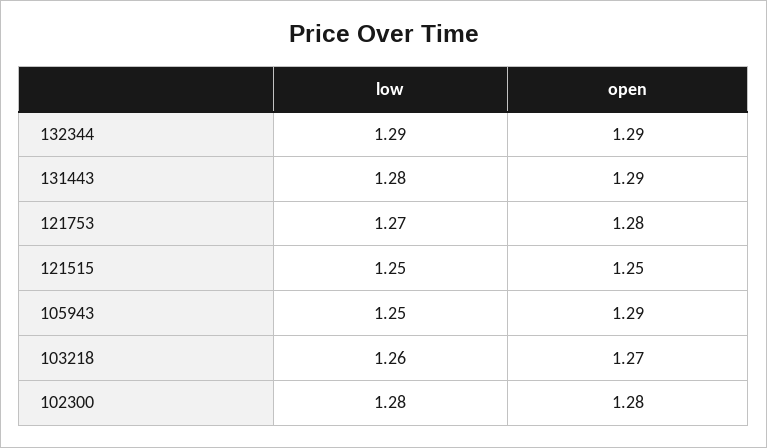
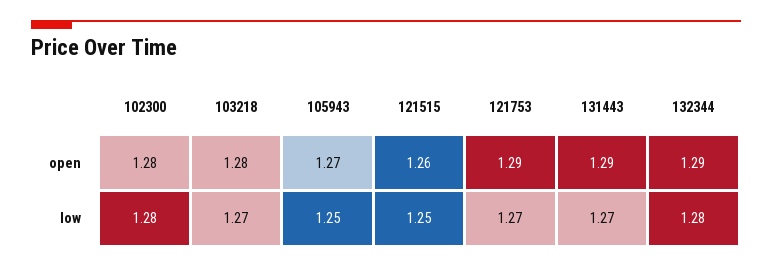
low, 132344: 1.29 -> 1.28
low, 131443: 1.28 -> 1.27
open, 121753: 1.28 -> 1.29
open, 121515: 1.25 -> 1.26
open, 105943: 1.29 -> 1.27
low, 103218: 1.26 -> 1.27
open, 103218: 1.27 -> 1.28

